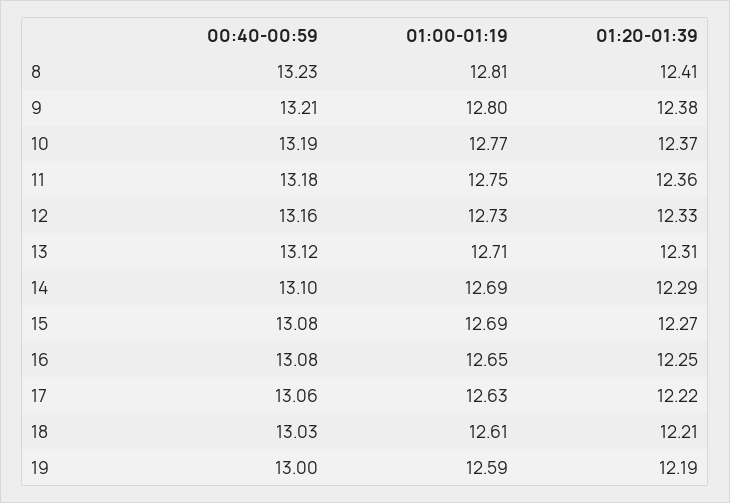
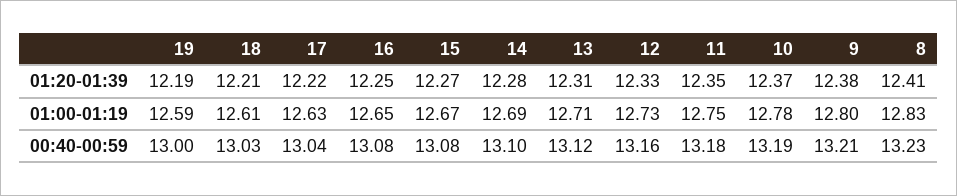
01:00-01:19, 8: 12.81 -> 12.83
01:00-01:19, 10: 12.77 -> 12.78
01:20-01:39, 11: 12.36 -> 12.35
01:20-01:39, 14: 12.29 -> 12.28
01:00-01:19, 15: 12.69 -> 12.67
00:40-00:59, 17: 13.06 -> 13.04

